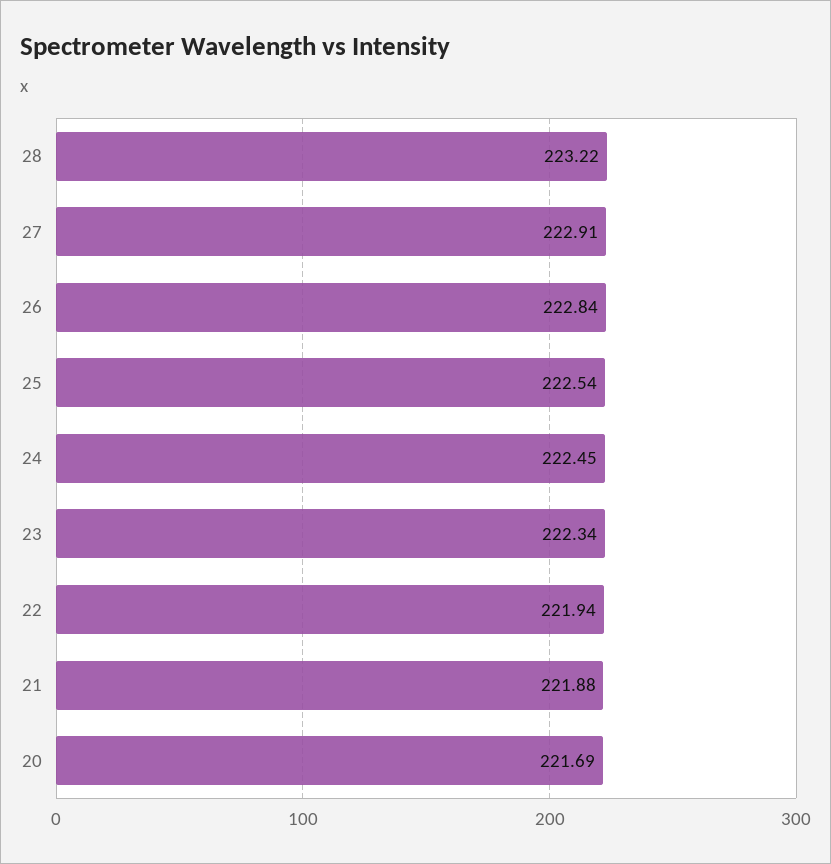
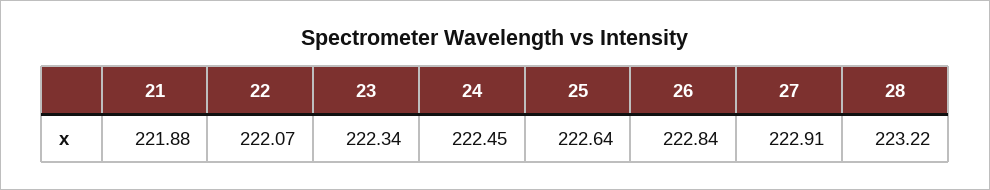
25: 222.54 -> 222.64
22: 221.94 -> 222.07
20: 221.69 -> none

